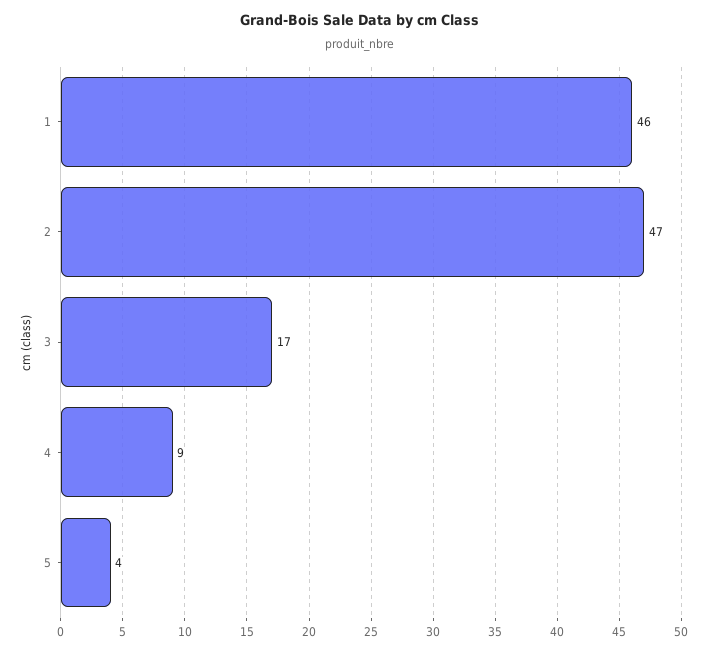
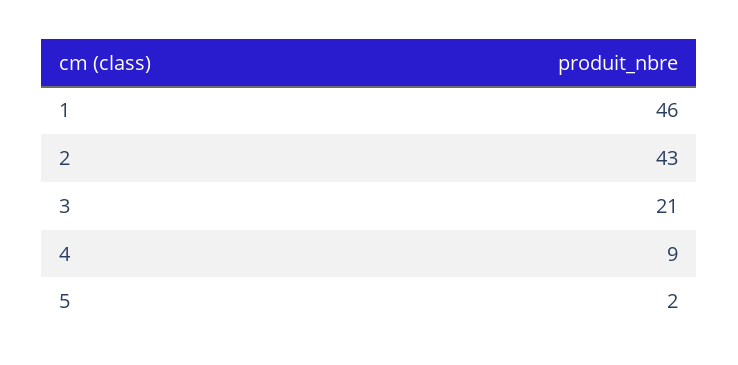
2: 47 -> 43
3: 17 -> 21
5: 4 -> 2

